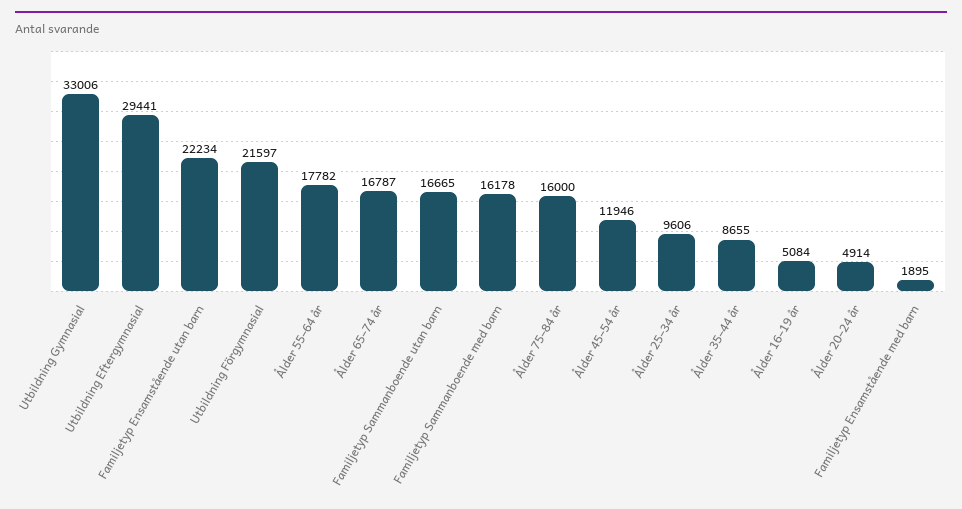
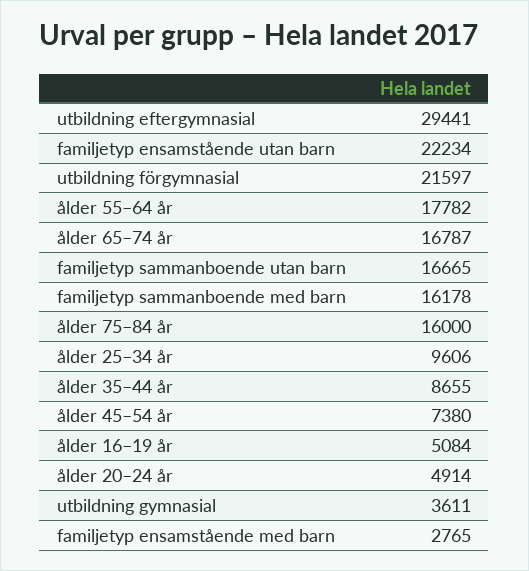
Utbildning Gymnasial: 33006 -> 3611
Ålder 45–54 år: 11946 -> 7380
Familjetyp Ensamstående med barn: 1895 -> 2765

